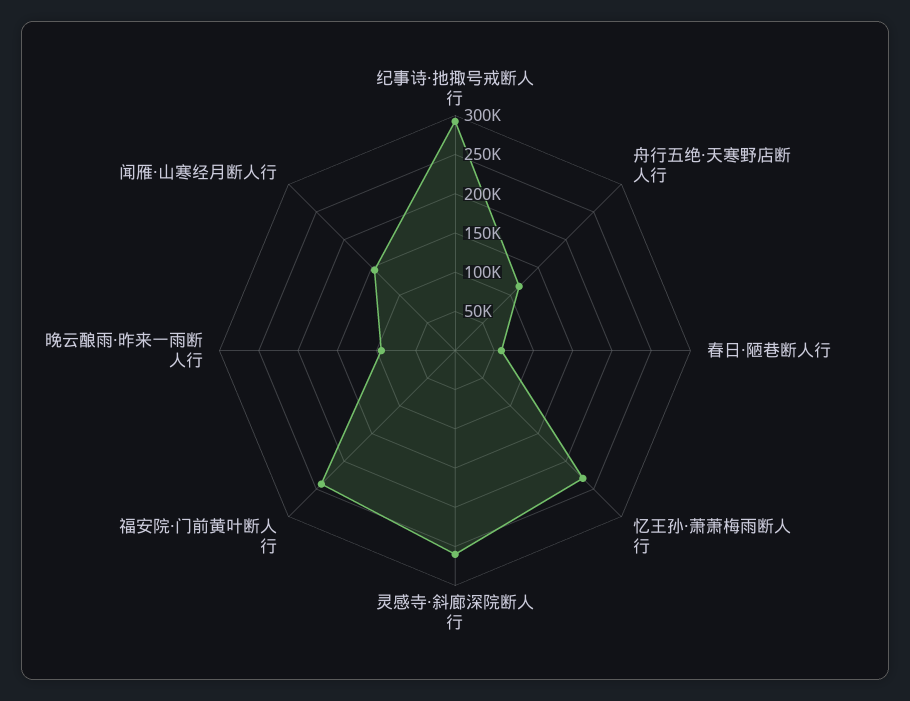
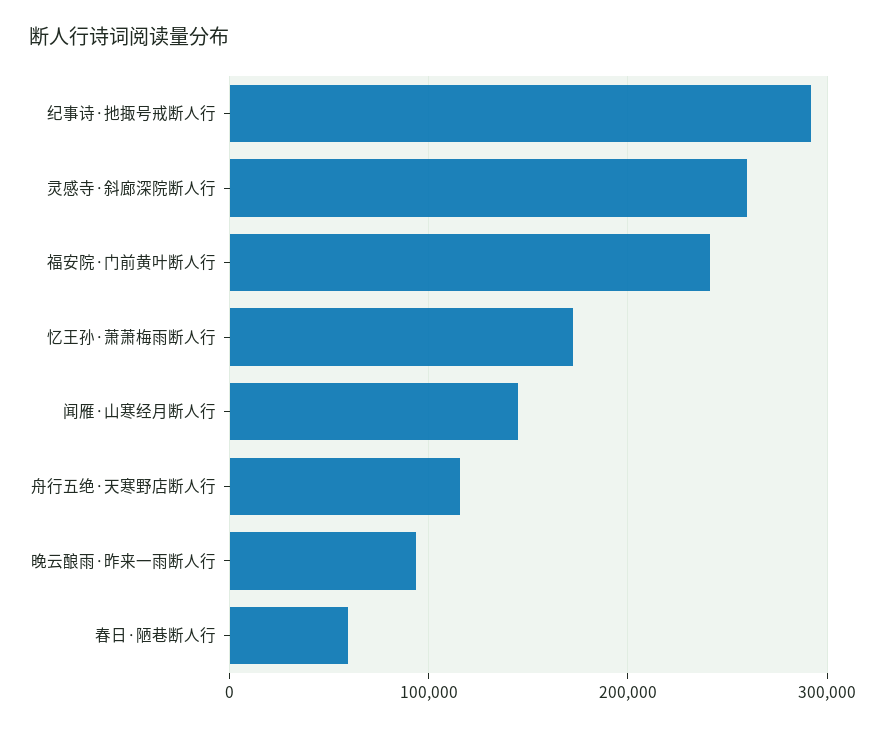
忆王孙·萧萧梅雨断人行: 225000 -> 170000

